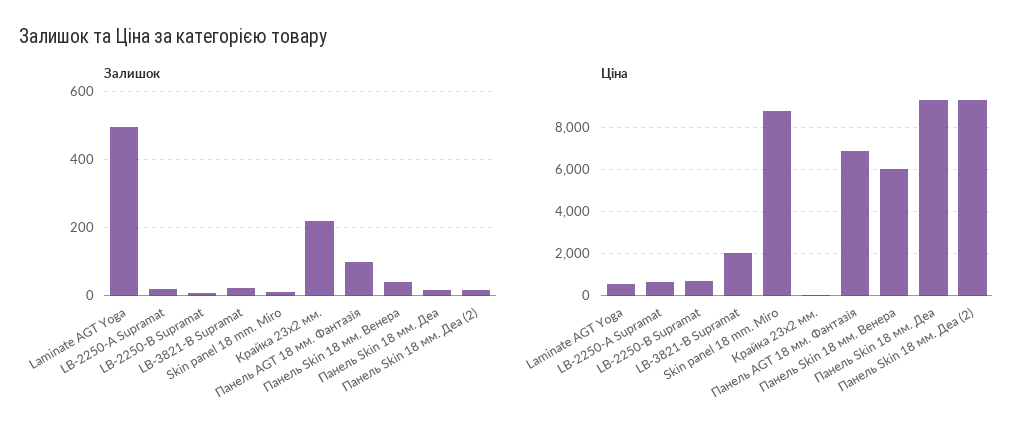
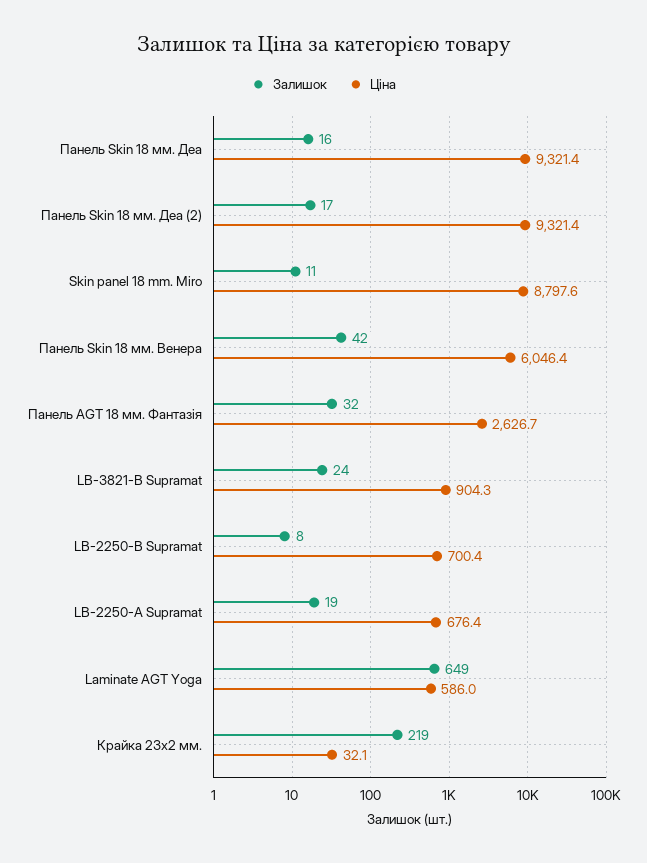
Залишок, Laminate AGT Yoga: 500 -> 649
Залишок, Панель AGT 18 мм. Фантазія: 100 -> 32
Ціна, LB-3821-В Supramat: 2000 -> 904.3
Ціна, Панель AGT 18 мм. Фантазія: 7000 -> 2626.7

